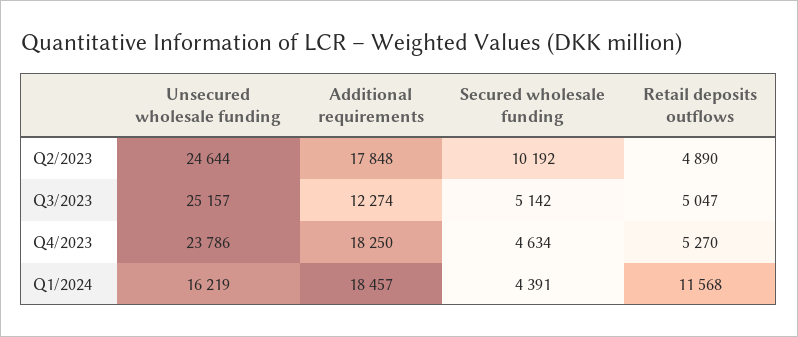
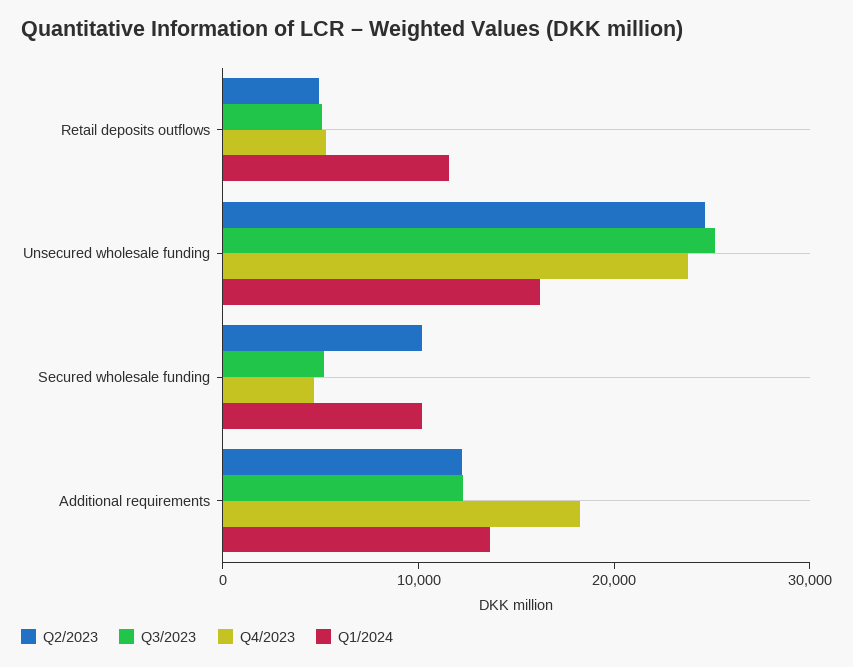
Q2/2023, Additional requirements: 17848 -> 12000
Q1/2024, Additional requirements: 18457 -> 14000
Q1/2024, Secured wholesale funding: 4391 -> 10000

